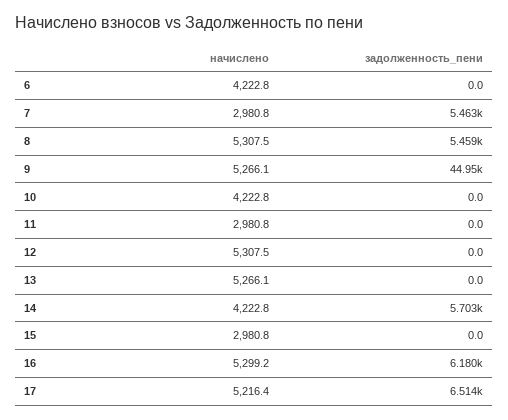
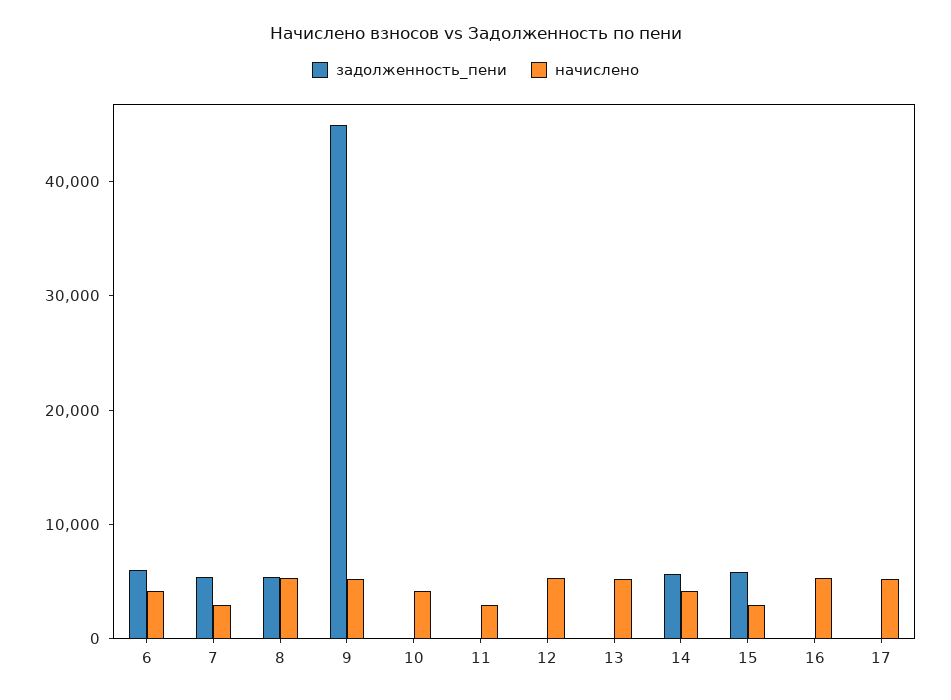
задолженность_пени, 6: 0 -> 6000
задолженность_пени, 15: 0 -> 6000
задолженность_пени, 16: 6180 -> 0
задолженность_пени, 17: 6514 -> 0

